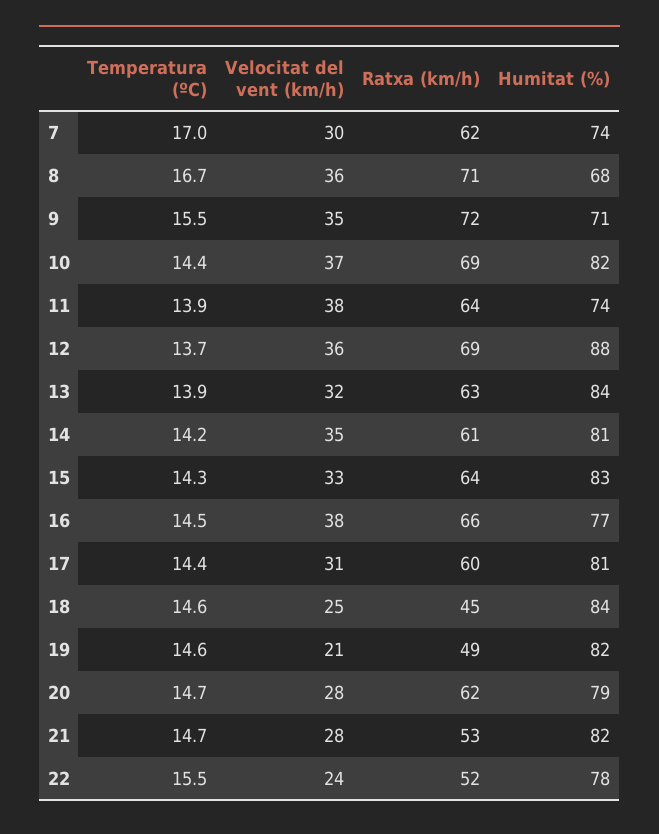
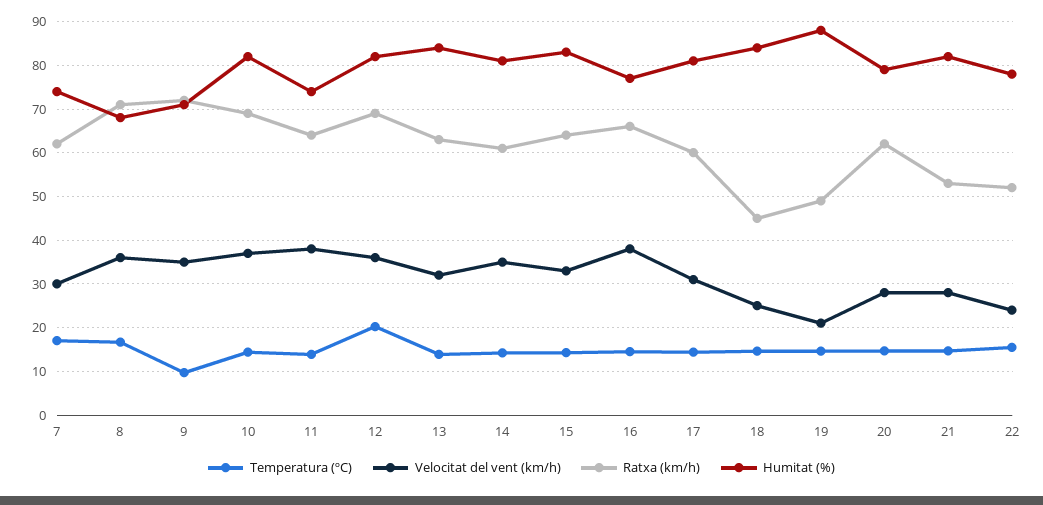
Temperatura (ºC), 9: 15.5 -> 10
Temperatura (ºC), 12: 13.7 -> 20
Humitat (%), 12: 88 -> 82
Humitat (%), 19: 82 -> 88

